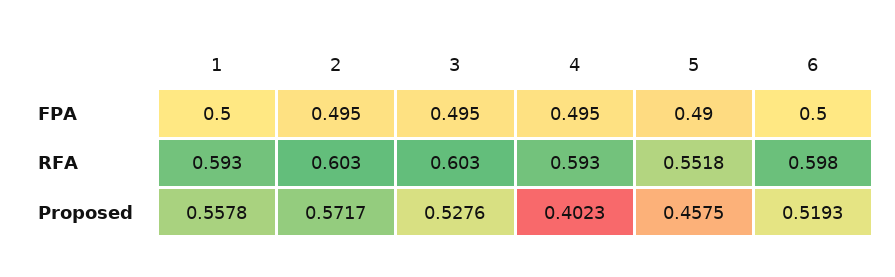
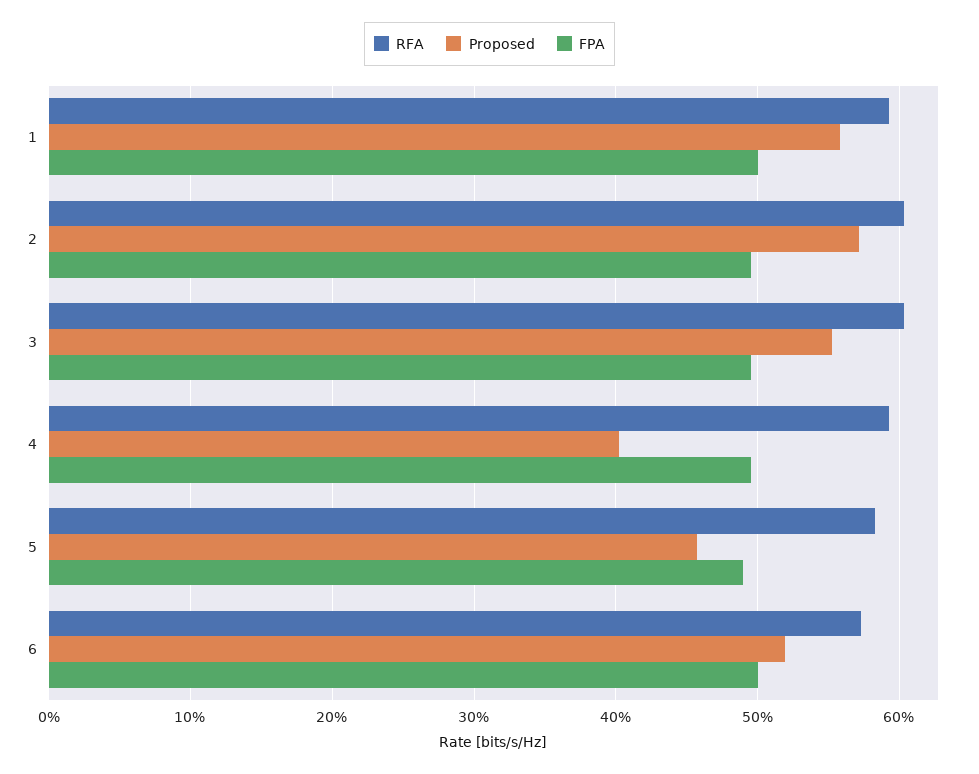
RFA, 5: 0.5518 -> 0.58
RFA, 6: 0.598 -> 0.57
Proposed, 3: 0.5276 -> 0.55

